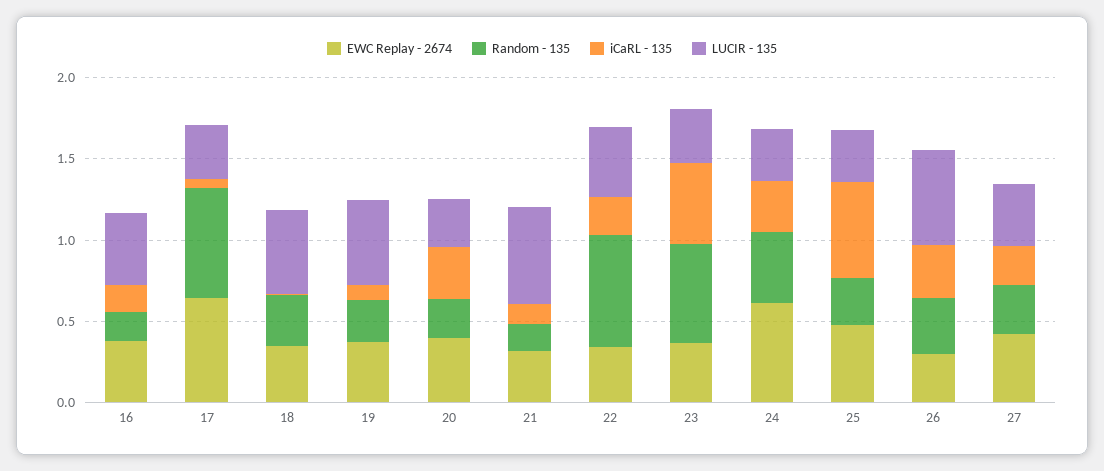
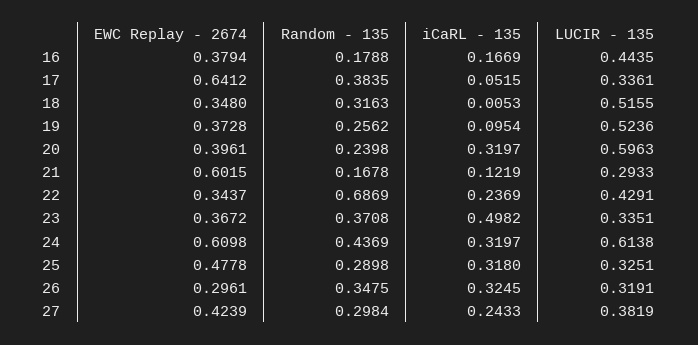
Random - 135, 17: 0.7 -> 0.3835
LUCIR - 135, 20: 0.3 -> 0.5963
EWC Replay - 2674, 21: 0.3 -> 0.6015
LUCIR - 135, 21: 0.6 -> 0.2933
Random - 135, 23: 0.6 -> 0.3708
LUCIR - 135, 24: 0.3 -> 0.6138
iCaRL - 135, 25: 0.6 -> 0.318
LUCIR - 135, 26: 0.6 -> 0.3191

